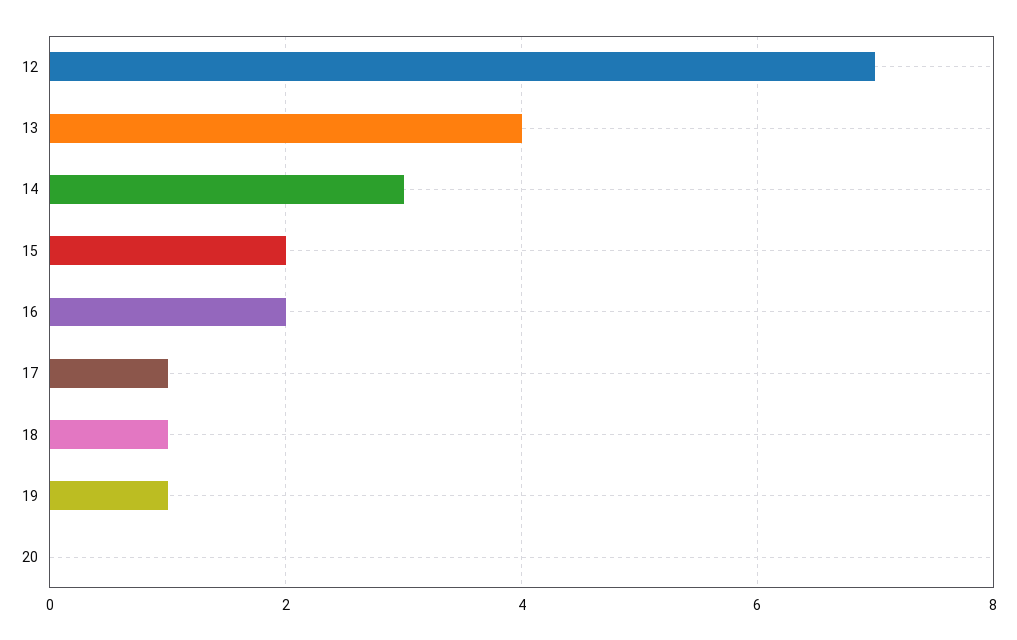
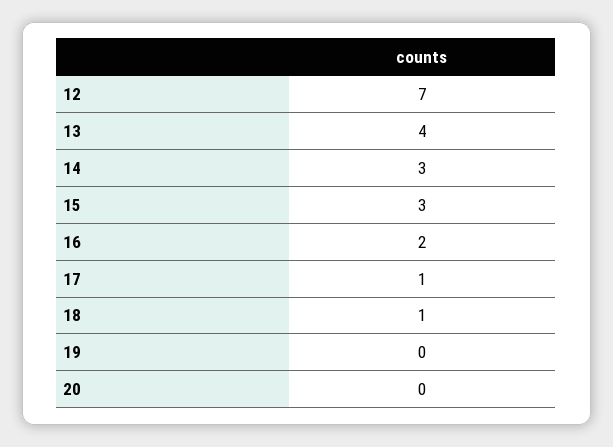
15: 2 -> 3
19: 1 -> 0

